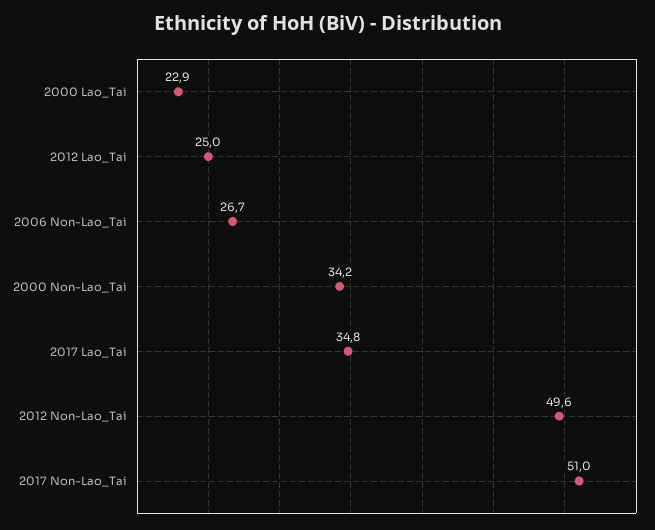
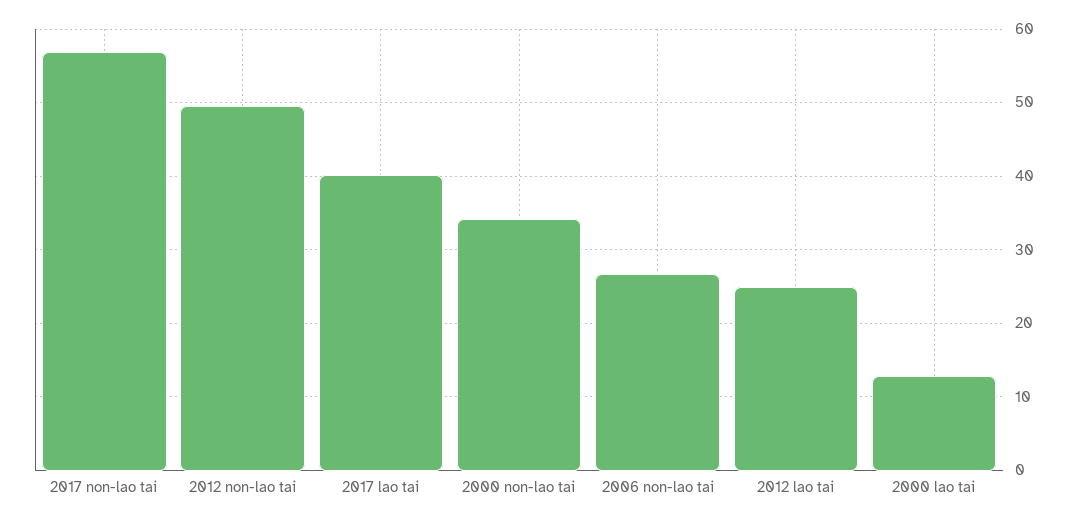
2000 Lao_Tai: 22.9 -> 13
2017 Lao_Tai: 34.8 -> 40
2017 Non-Lao_Tai: 51 -> 57

